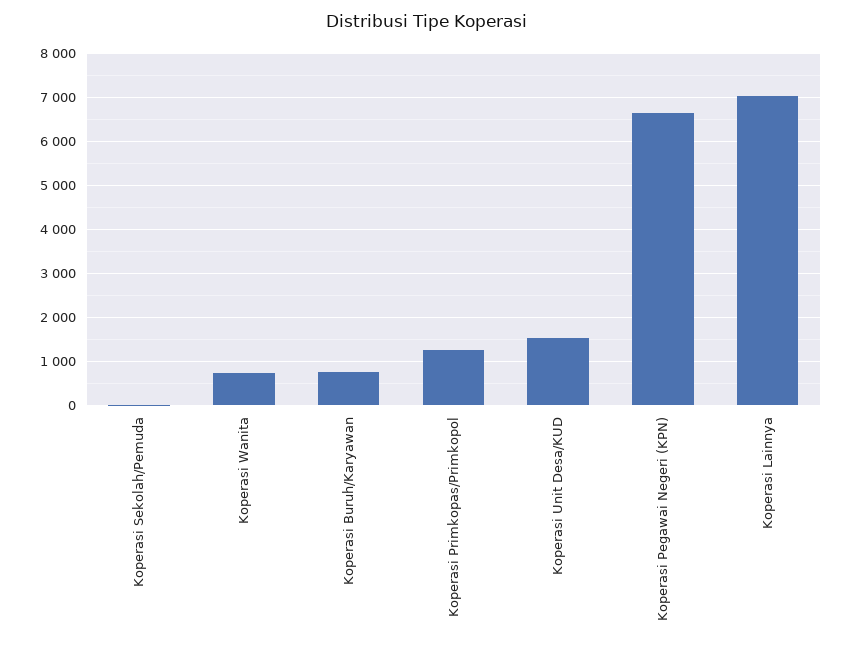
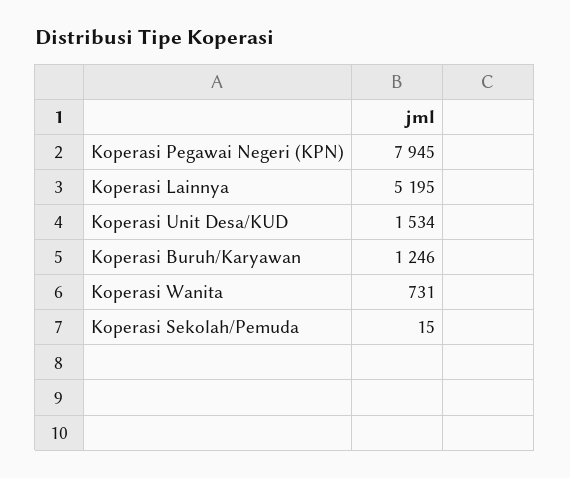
Koperasi Buruh/Karyawan: 800 -> 1246
Koperasi Primkopas/Primkopol: 1200 -> none
Koperasi Pegawai Negeri (KPN): 6600 -> 7945
Koperasi Lainnya: 7000 -> 5195

